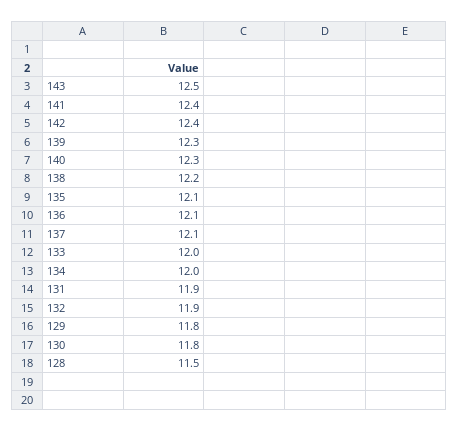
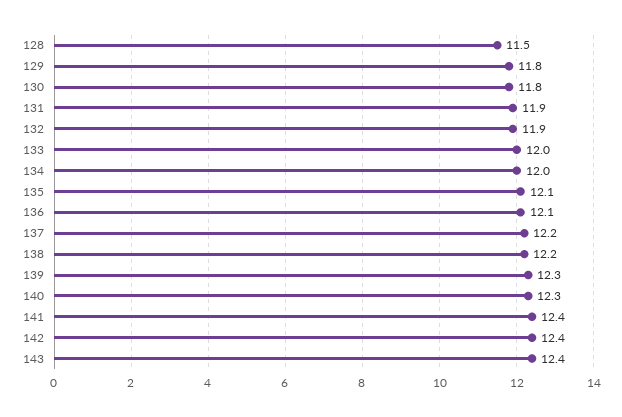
143: 12.5 -> 12.4
137: 12.1 -> 12.2

